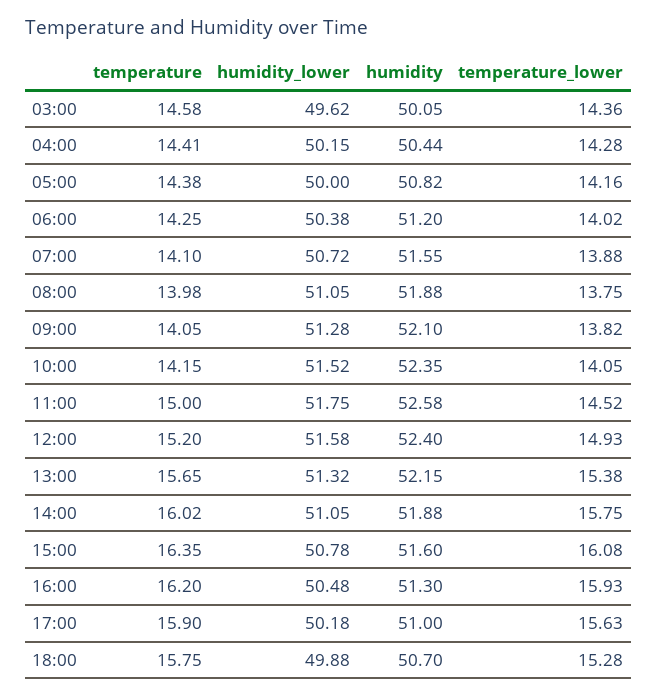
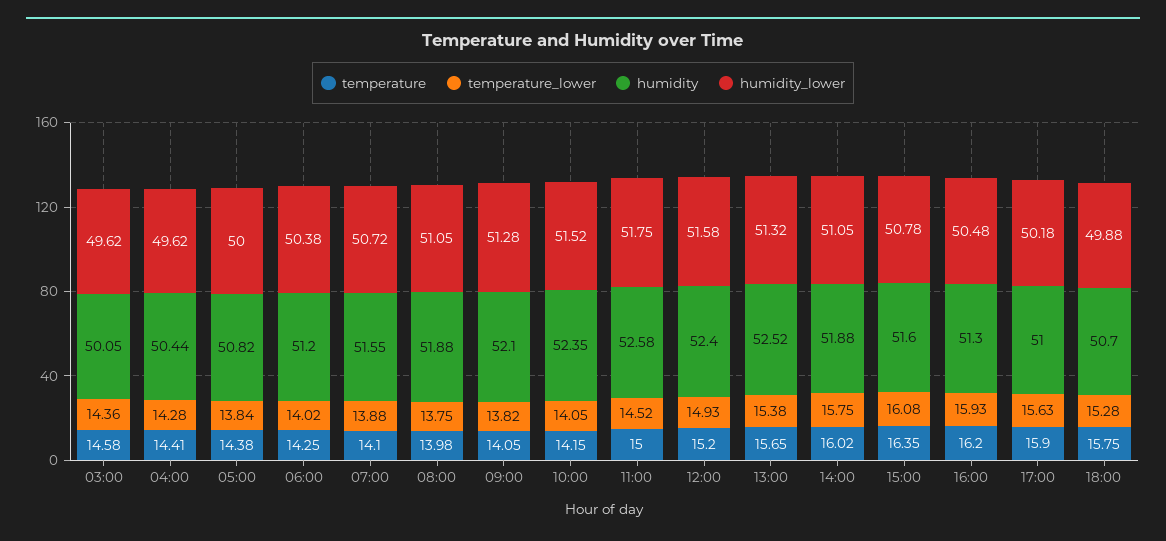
humidity_lower, 04:00: 50.15 -> 49.62
temperature_lower, 05:00: 14.16 -> 13.84
humidity, 13:00: 52.15 -> 52.52

